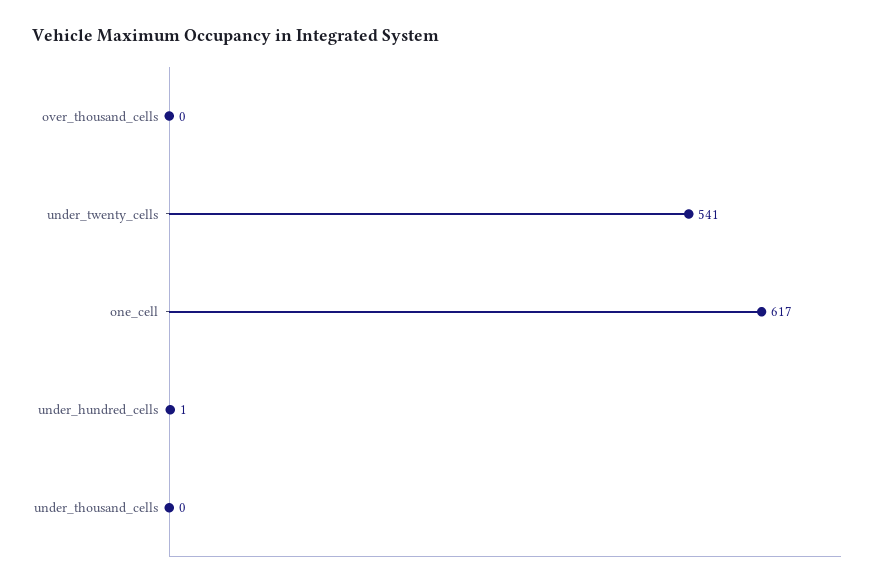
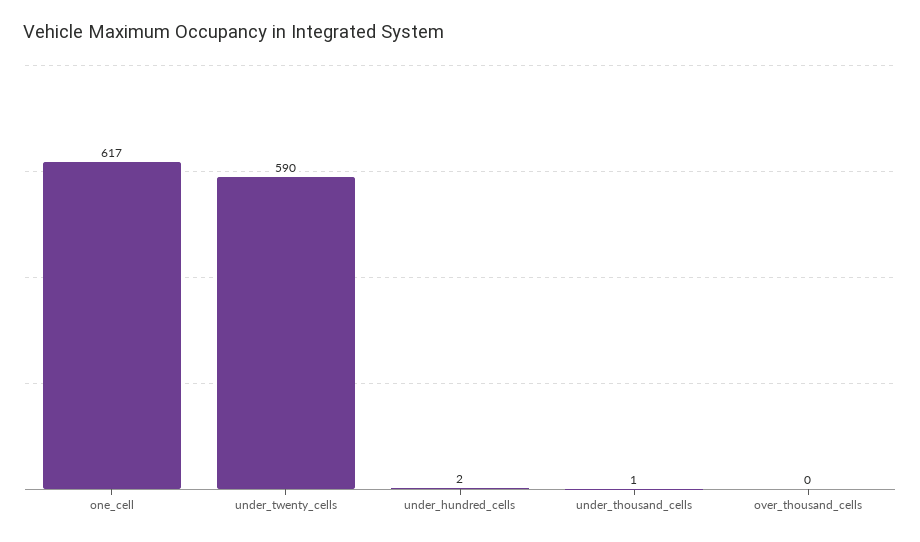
under_twenty_cells: 541 -> 590
under_hundred_cells: 1 -> 2
under_thousand_cells: 0 -> 1

